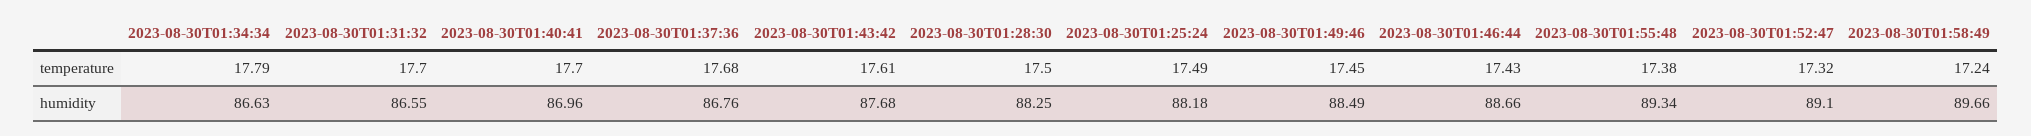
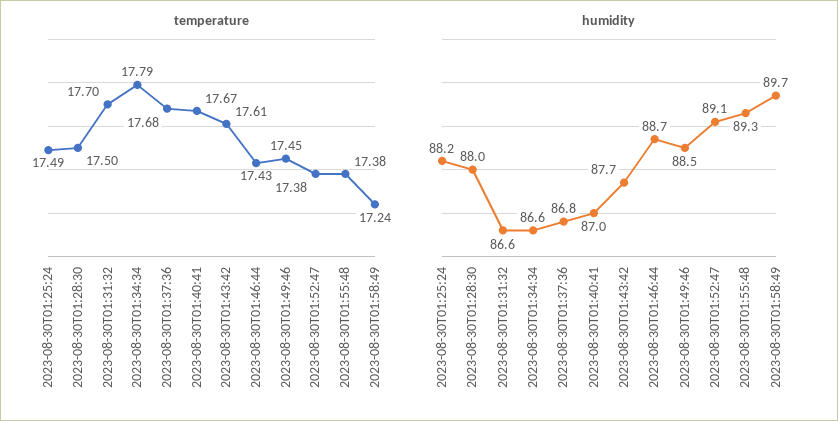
temperature, 2023-08-30T01:40:41: 17.7 -> 17.67
temperature, 2023-08-30T01:52:47: 17.32 -> 17.38
humidity, 2023-08-30T01:28:30: 88.25 -> 88

